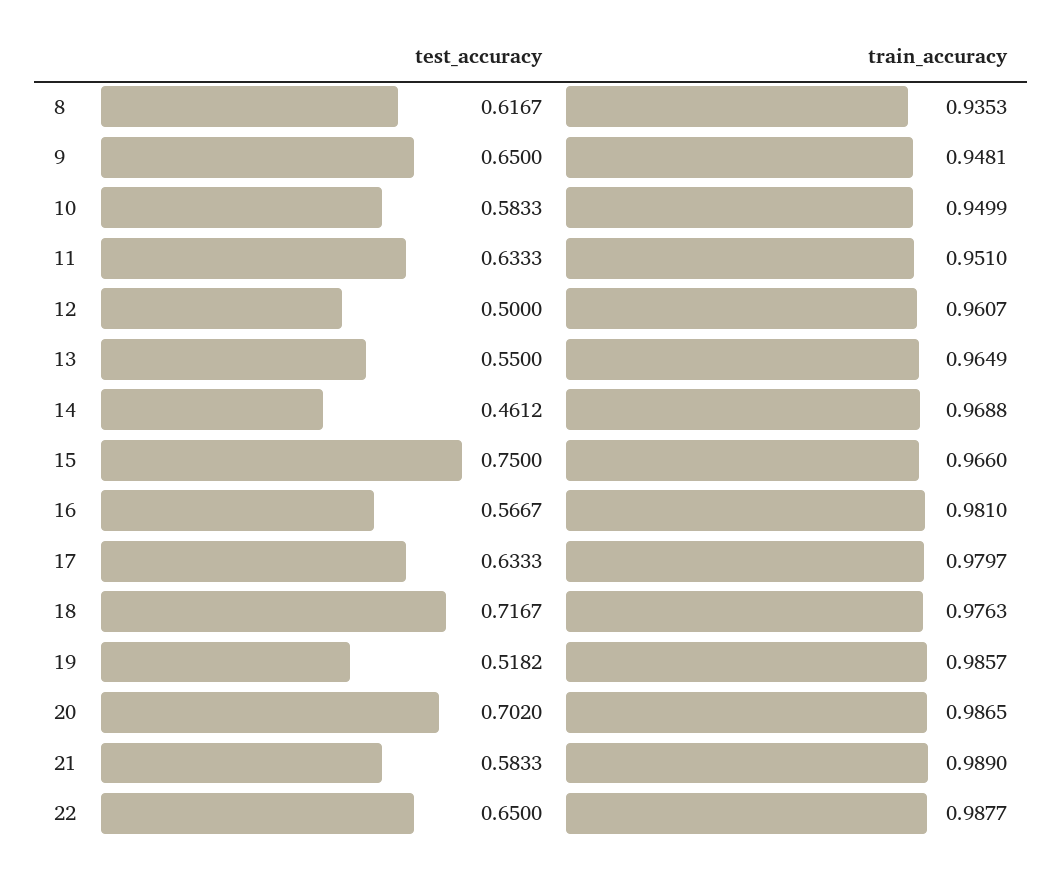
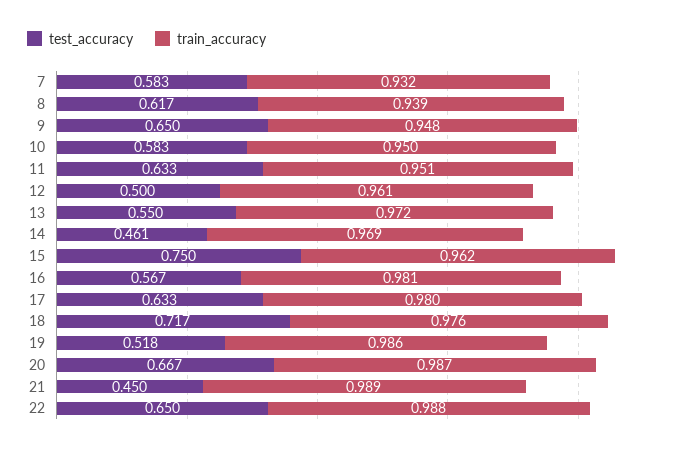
train_accuracy, 8: 0.9353 -> 0.939
train_accuracy, 13: 0.9649 -> 0.972
train_accuracy, 15: 0.966 -> 0.962
test_accuracy, 20: 0.702 -> 0.667
test_accuracy, 21: 0.5833 -> 0.45
test_accuracy, 7: none -> 0.583
train_accuracy, 7: none -> 0.932

